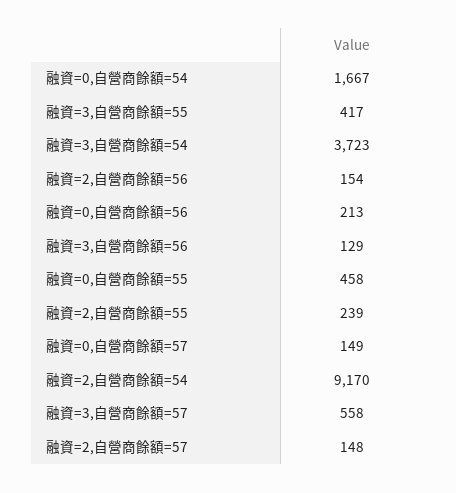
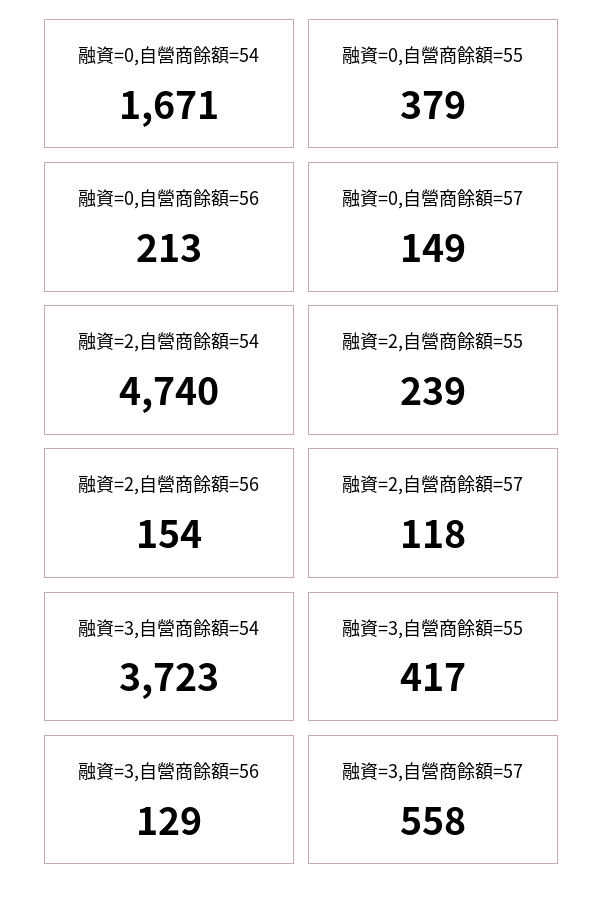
融資=0,自營商餘額=54: 1667 -> 1671
融資=0,自營商餘額=55: 458 -> 379
融資=2,自營商餘額=54: 9170 -> 4740
融資=2,自營商餘額=57: 148 -> 118

